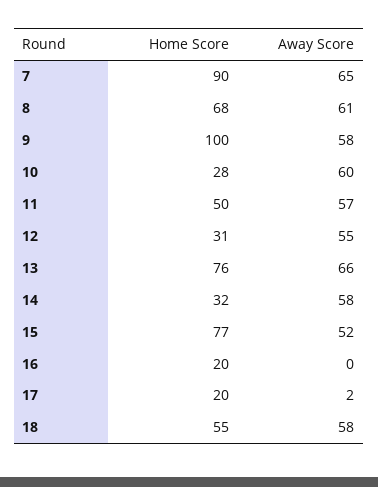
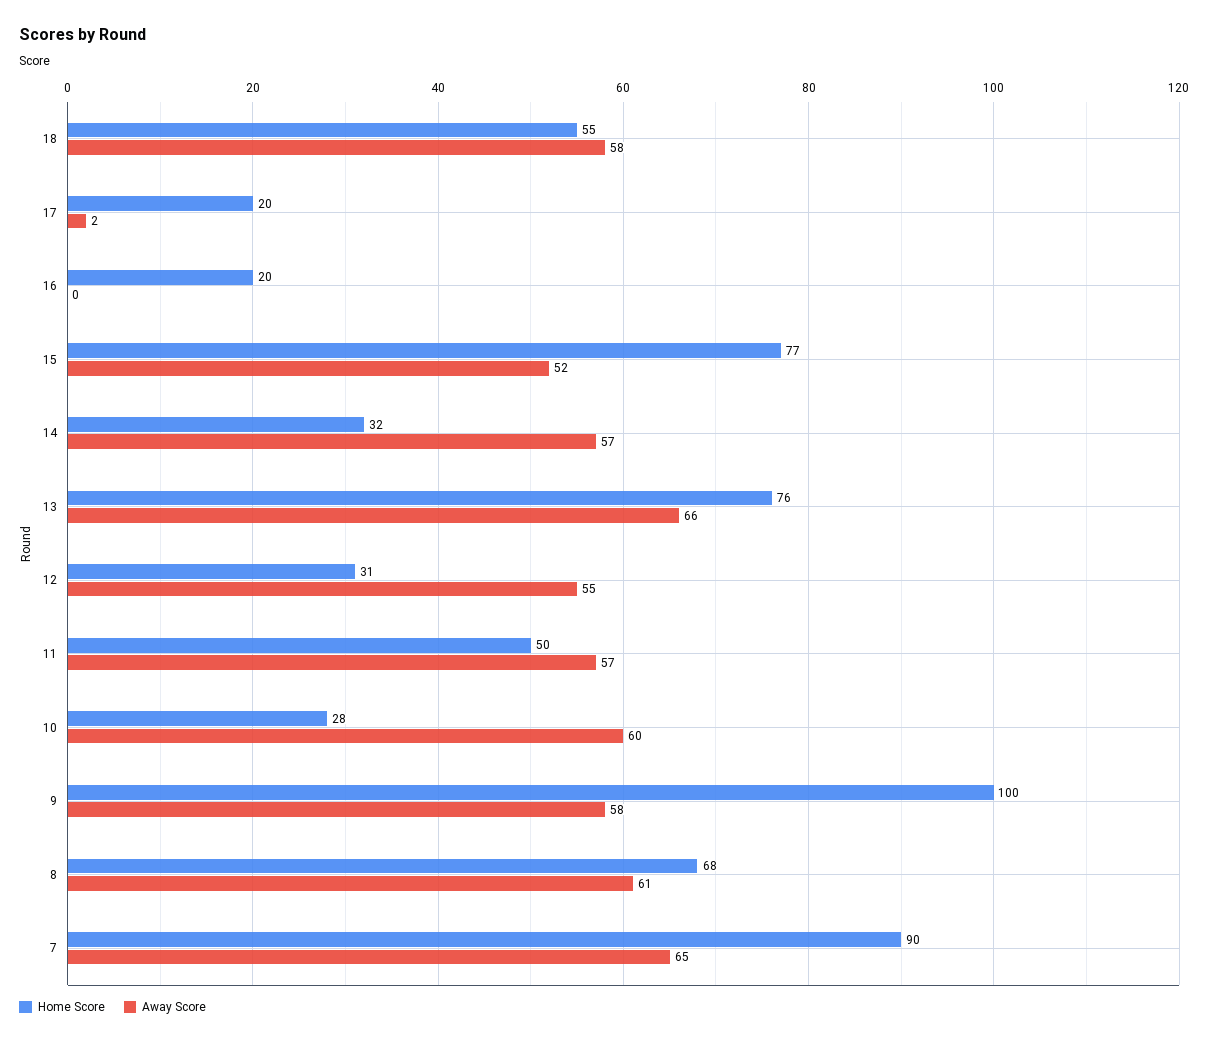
Away Score, 14: 58 -> 57

